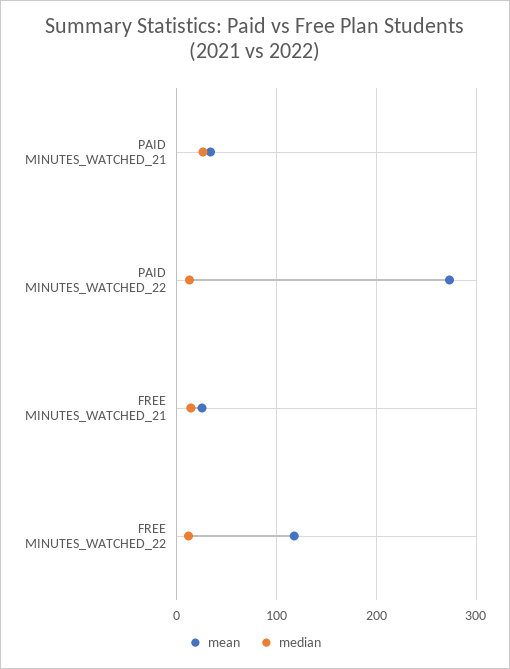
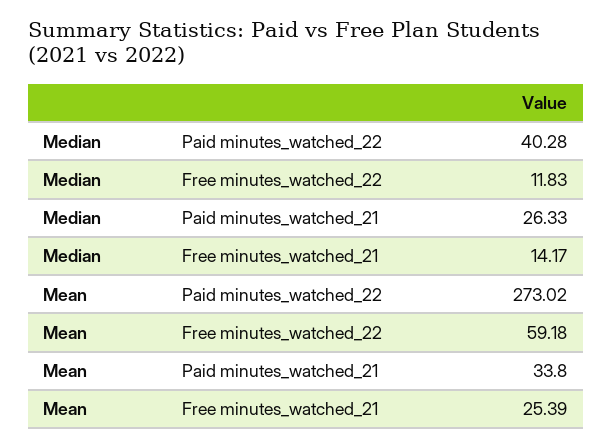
median, PAID MINUTES_WATCHED_22: 10 -> 40.28
mean, FREE MINUTES_WATCHED_22: 120 -> 59.18

